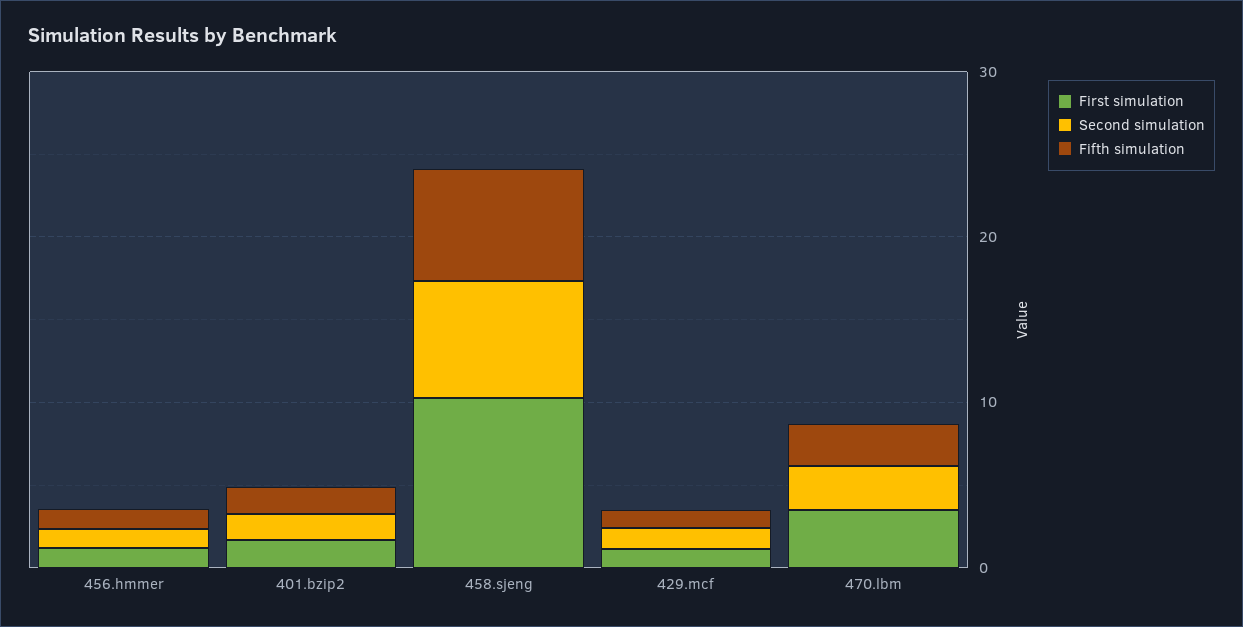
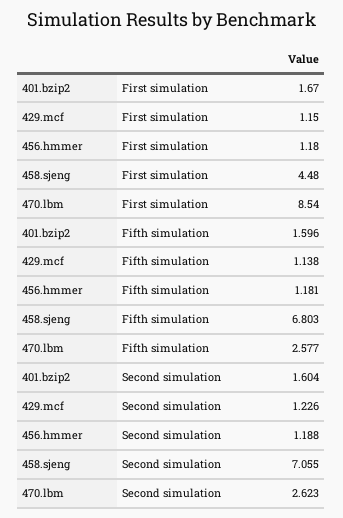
First simulation, 458.sjeng: 10 -> 4.48
First simulation, 470.lbm: 4 -> 8.54

